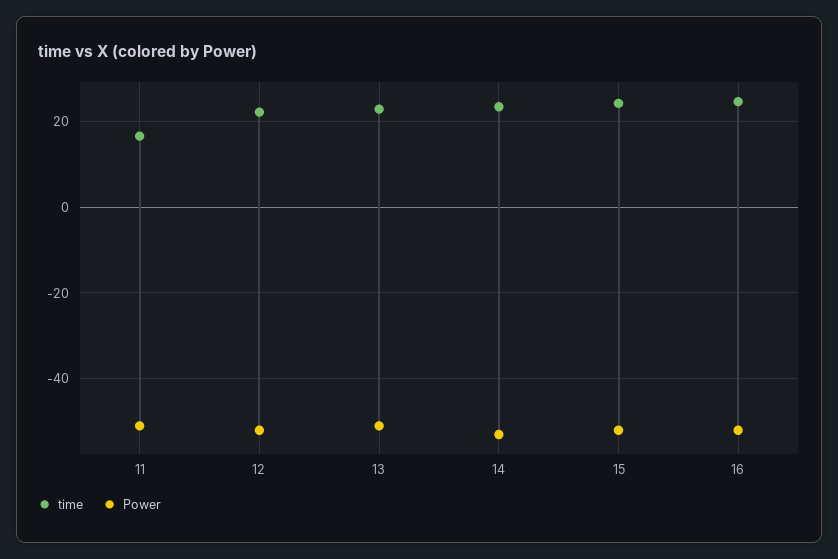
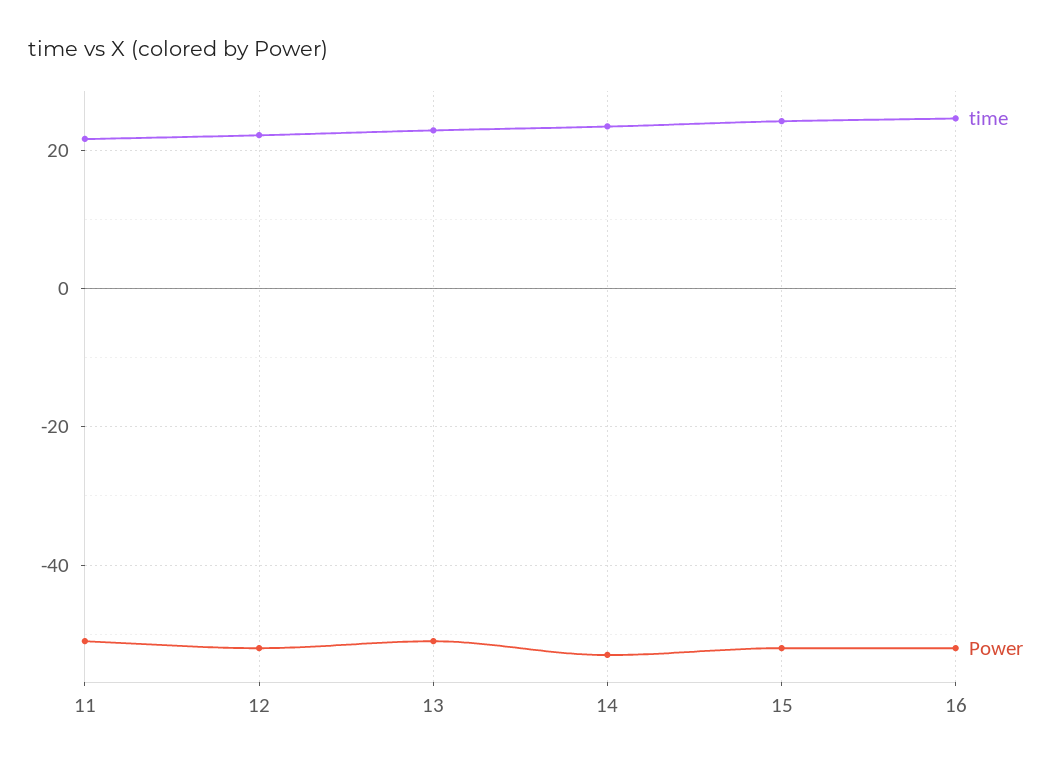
time, 11: 16 -> 22

